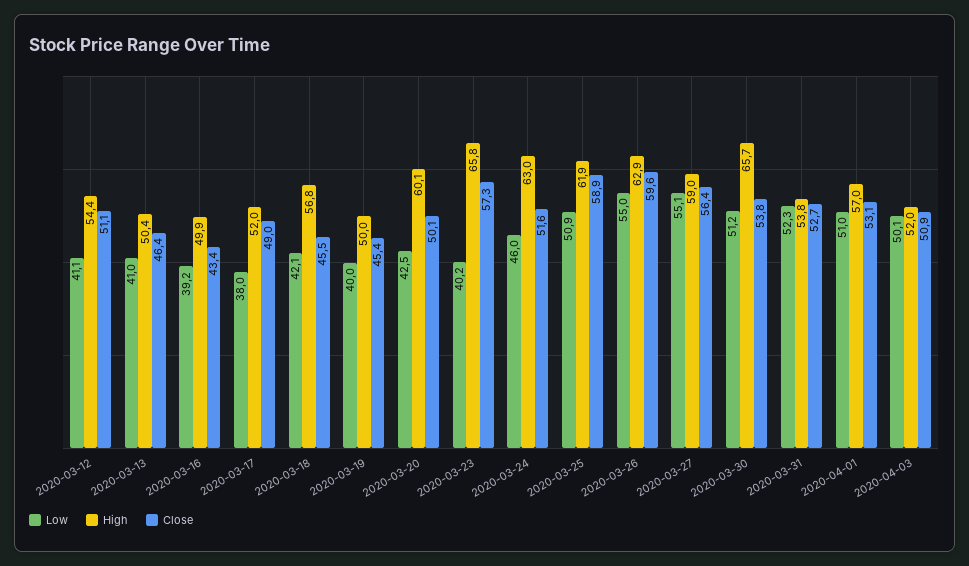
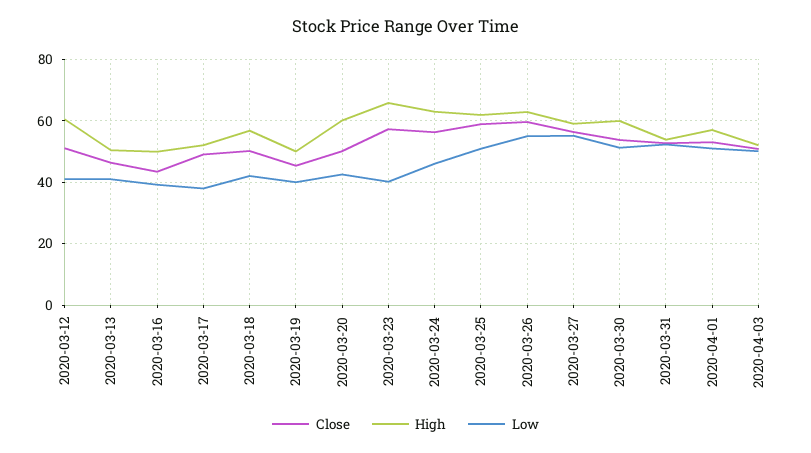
High, 2020-03-12: 54.4 -> 60
Close, 2020-03-18: 45.5 -> 50
Close, 2020-03-24: 51.6 -> 56
High, 2020-03-30: 65.7 -> 60

